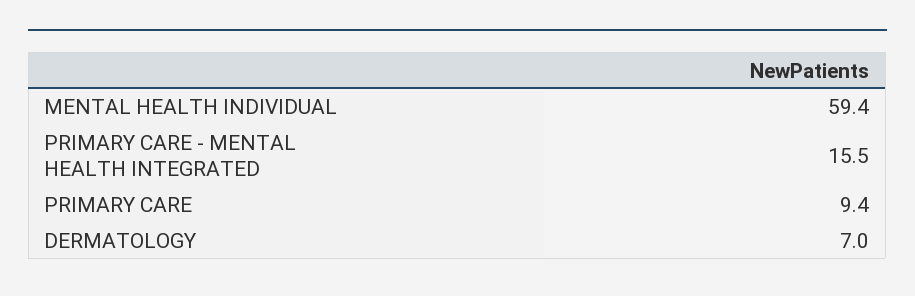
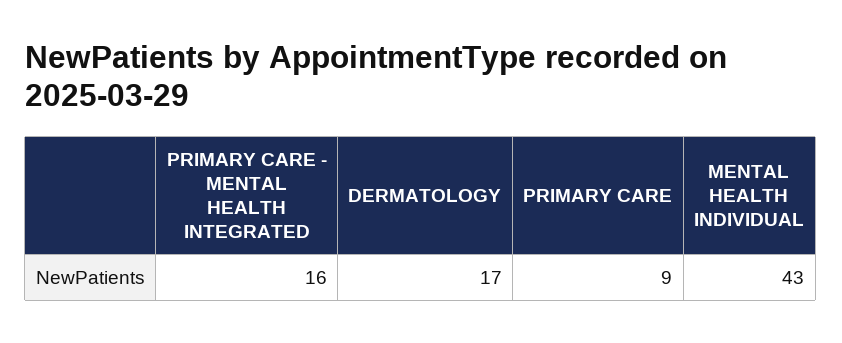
MENTAL HEALTH INDIVIDUAL: 59.4 -> 43
DERMATOLOGY: 7 -> 17

